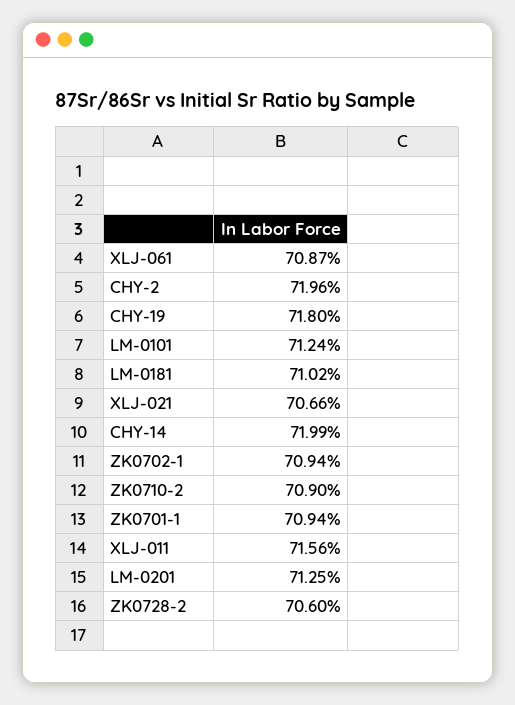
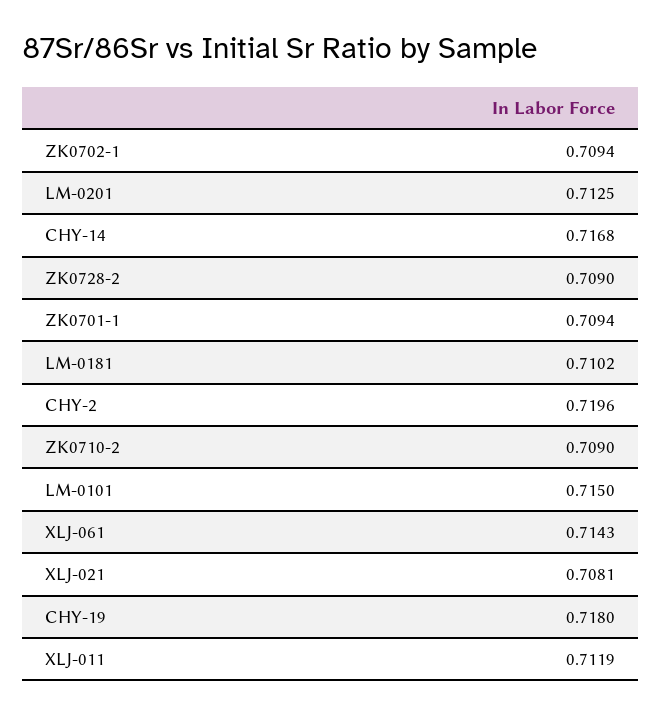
XLJ-061: 0.7087 -> 0.7143
LM-0101: 0.7124 -> 0.715
XLJ-021: 0.7066 -> 0.7081
CHY-14: 0.7199 -> 0.7168
XLJ-011: 0.7156 -> 0.7119
ZK0728-2: 0.706 -> 0.709

